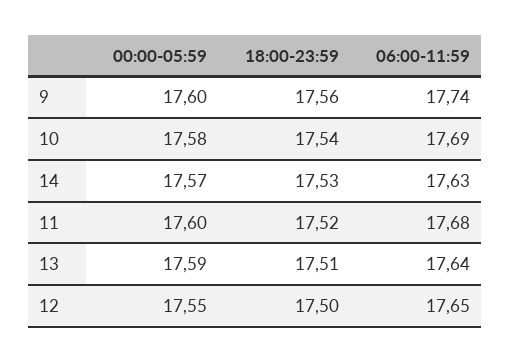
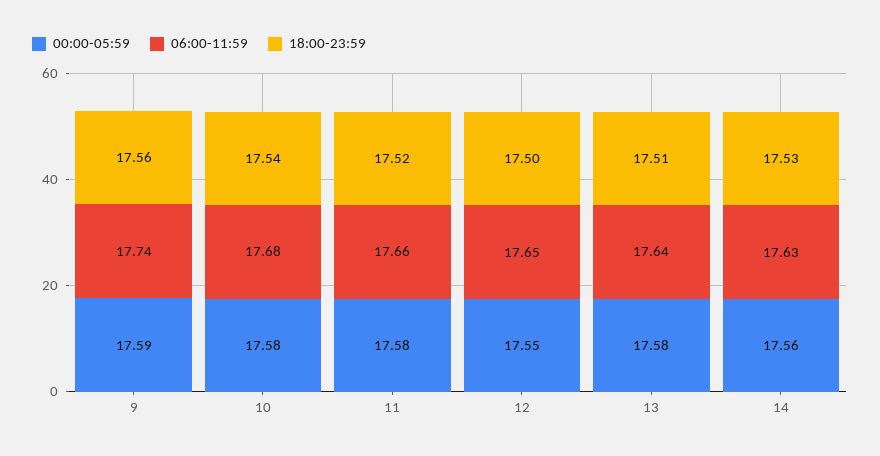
00:00-05:59, 9: 17.6 -> 17.59
06:00-11:59, 10: 17.69 -> 17.68
00:00-05:59, 14: 17.57 -> 17.56
00:00-05:59, 11: 17.6 -> 17.58
06:00-11:59, 11: 17.68 -> 17.66
00:00-05:59, 13: 17.59 -> 17.58

